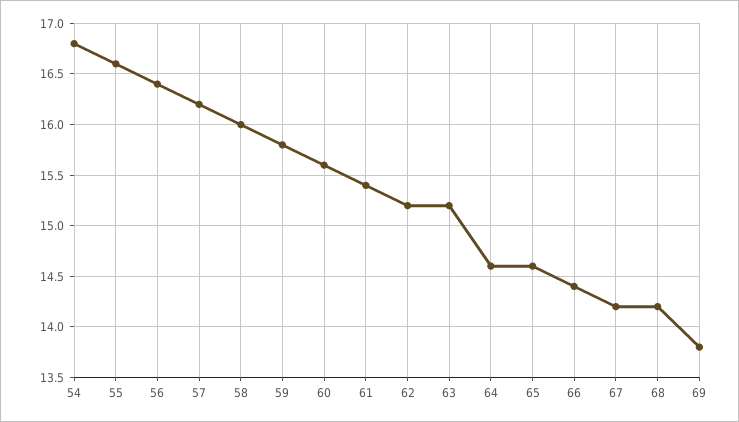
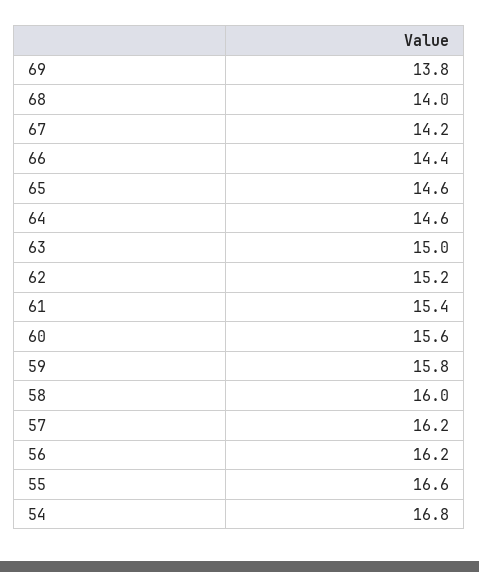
56: 16.4 -> 16.2
63: 15.2 -> 15
68: 14.2 -> 14

